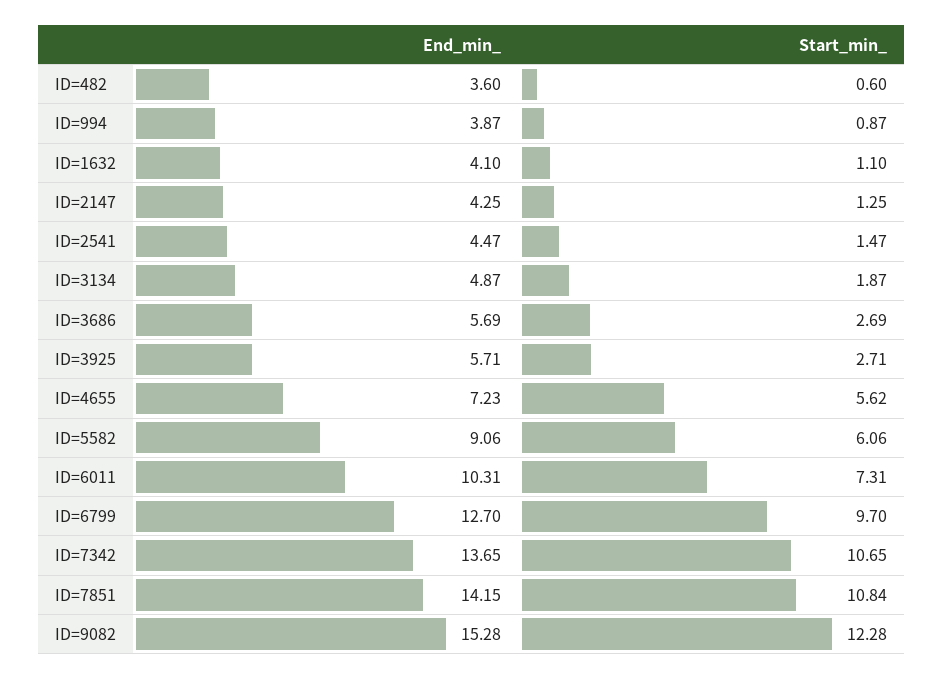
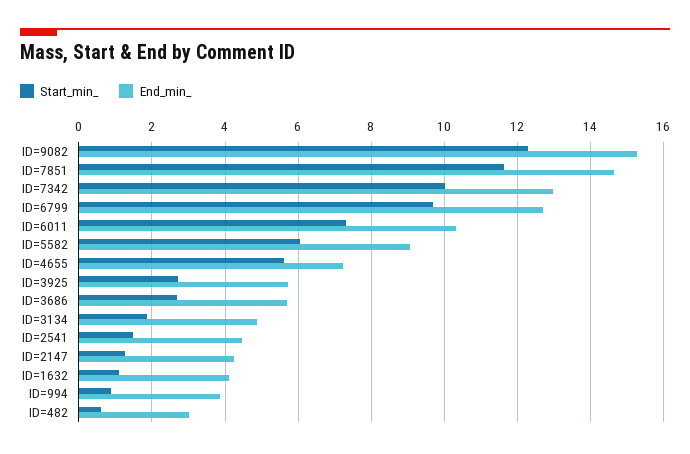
End_min_, ID=482: 3.6 -> 3
End_min_, ID=7342: 13.65 -> 13
Start_min_, ID=7342: 10.65 -> 10
End_min_, ID=7851: 14.15 -> 14.6
Start_min_, ID=7851: 10.84 -> 11.6

